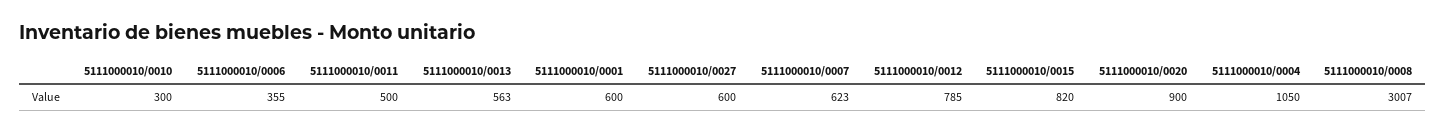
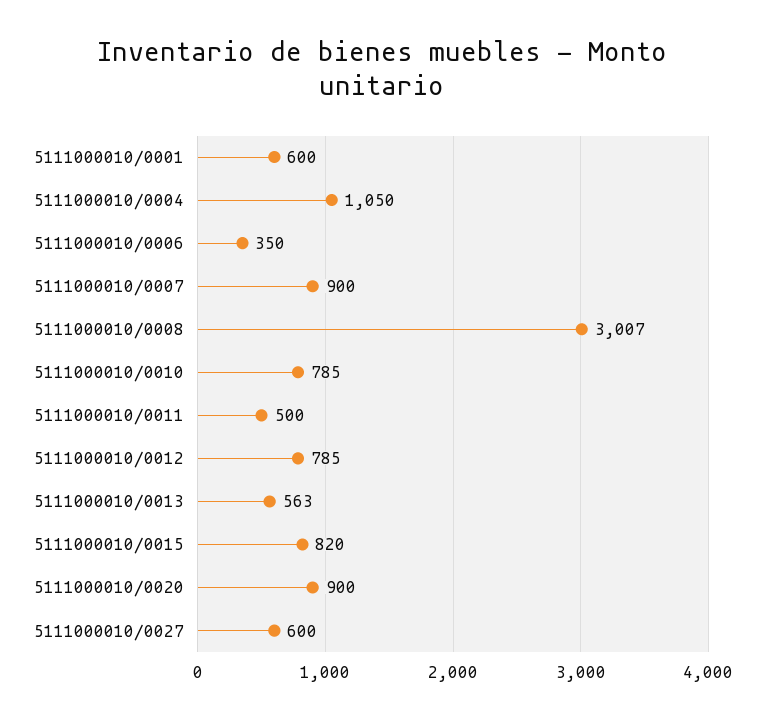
5111000010/0010: 300 -> 785
5111000010/0006: 355 -> 350
5111000010/0007: 623 -> 900

